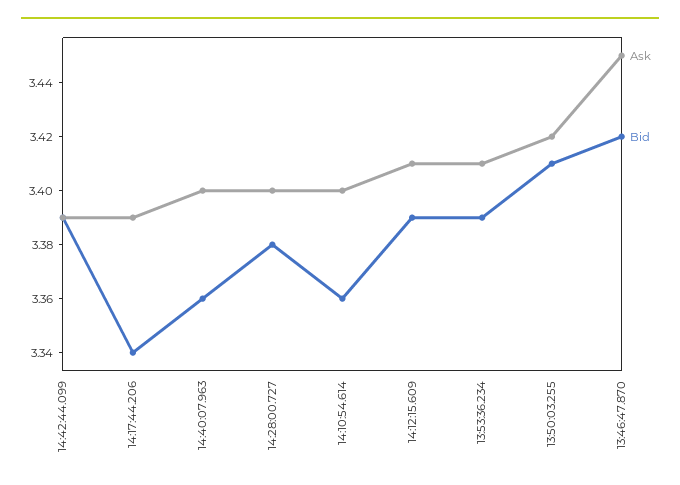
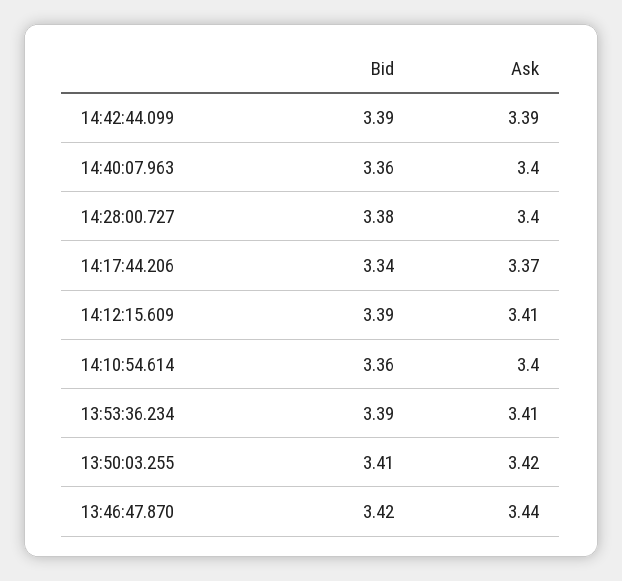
Ask, 14:17:44.206: 3.39 -> 3.37
Ask, 13:46:47.870: 3.45 -> 3.44

